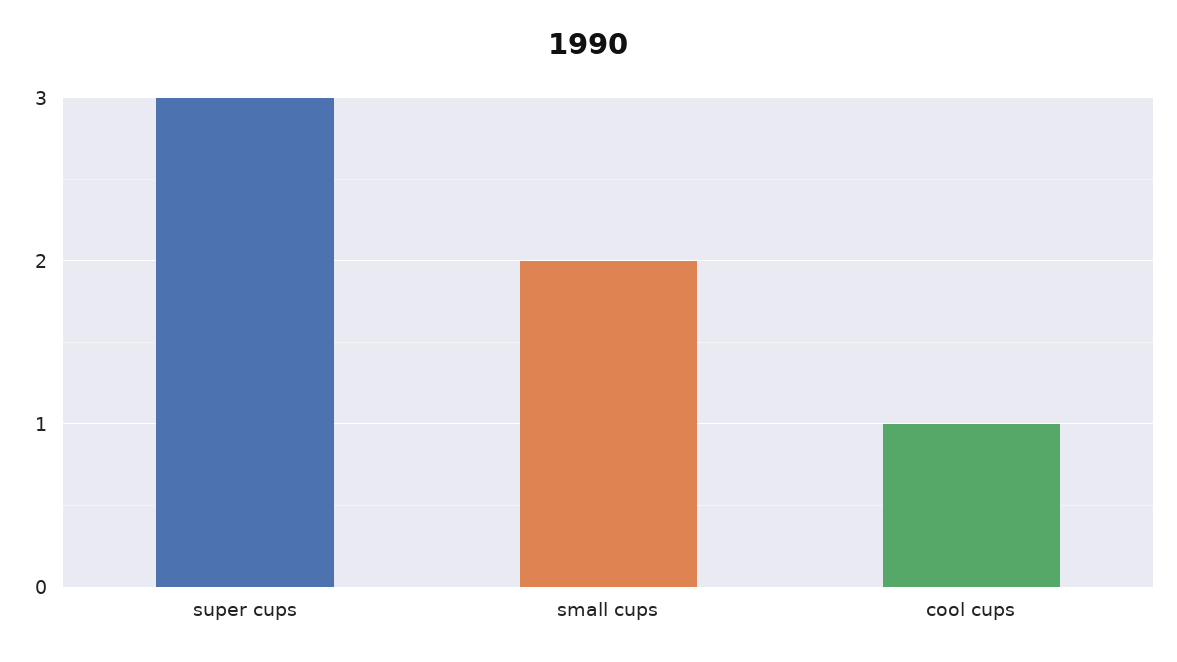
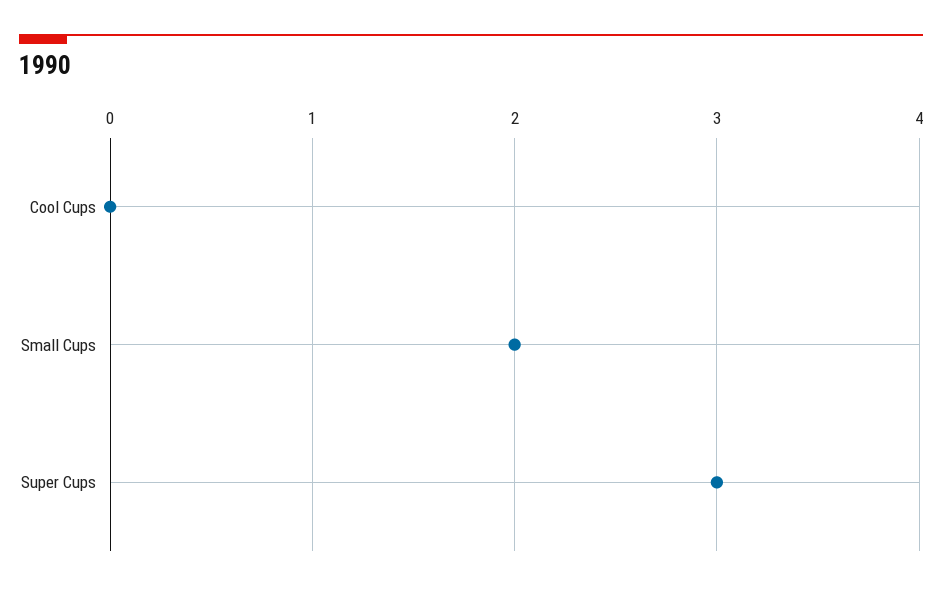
cool cups: 1 -> 0

